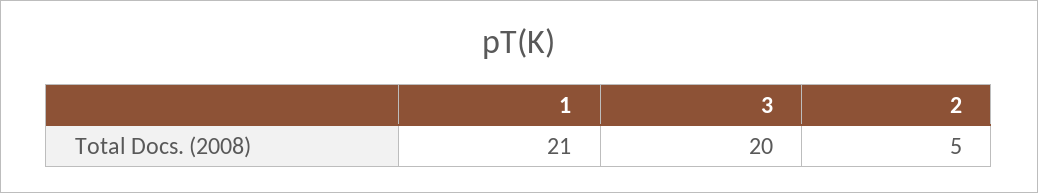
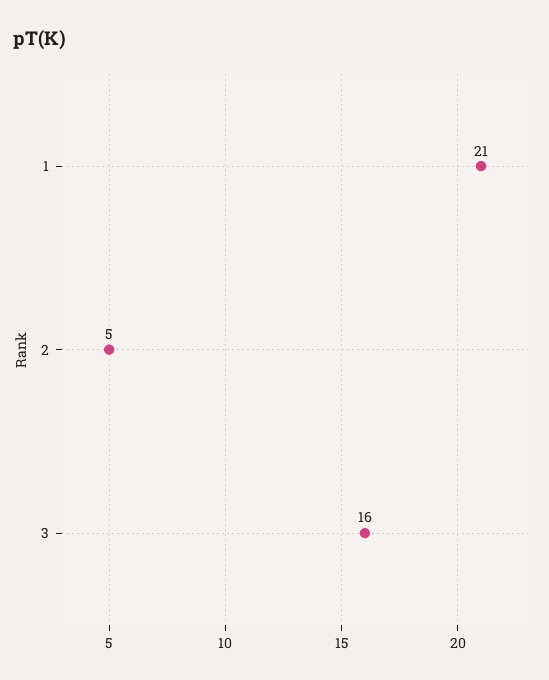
3: 20 -> 16

